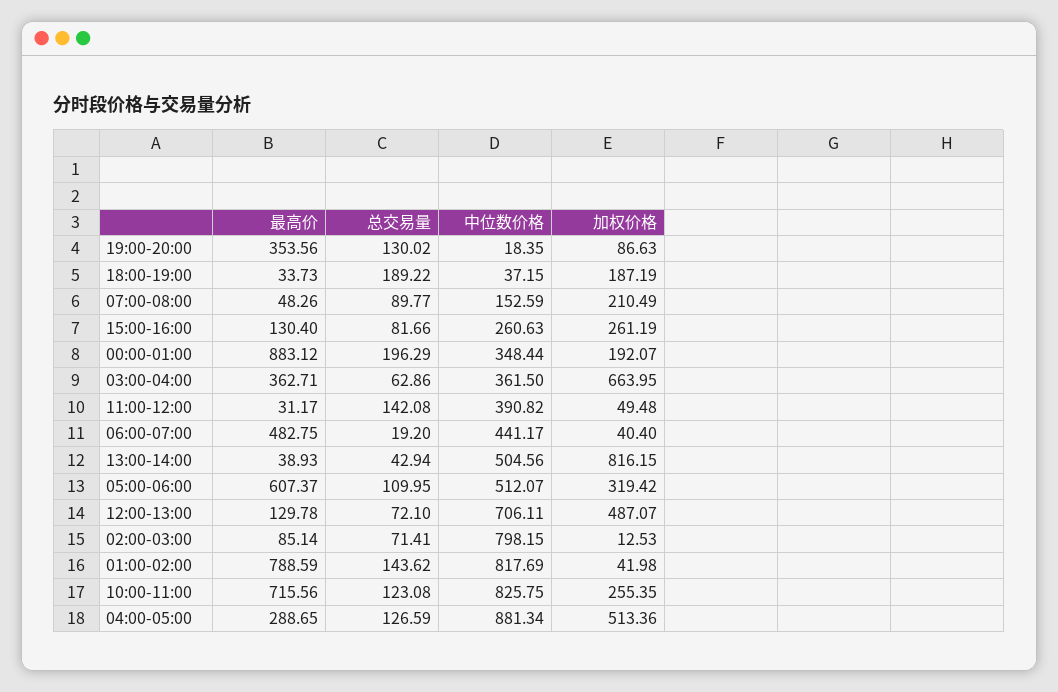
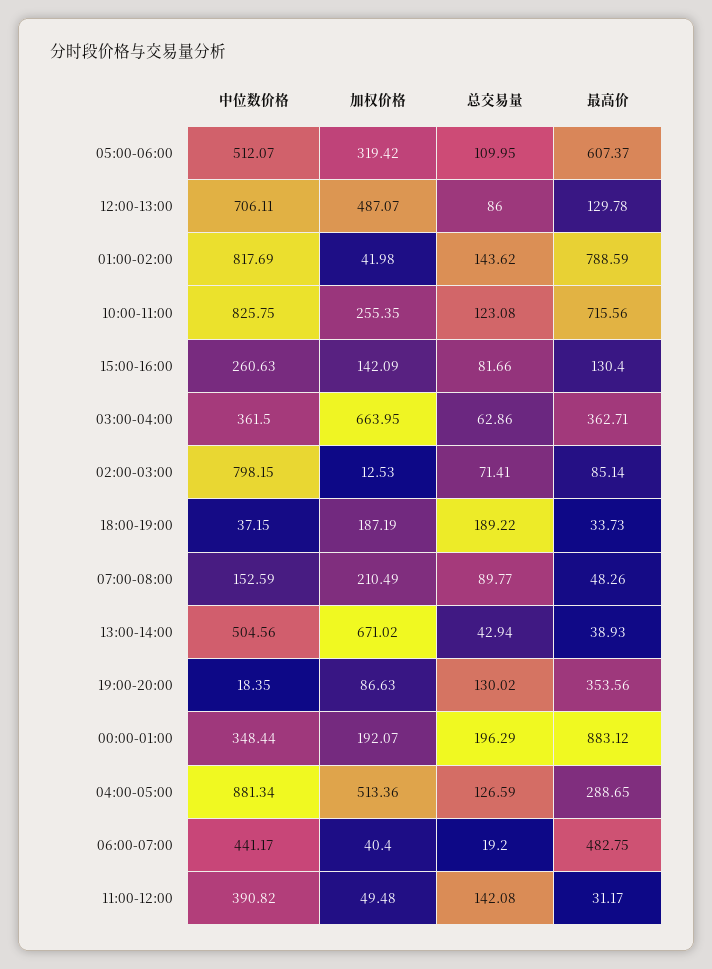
加权价格, 15:00-16:00: 261.19 -> 142.09
加权价格, 13:00-14:00: 816.15 -> 671.02
总交易量, 12:00-13:00: 72.1 -> 86

